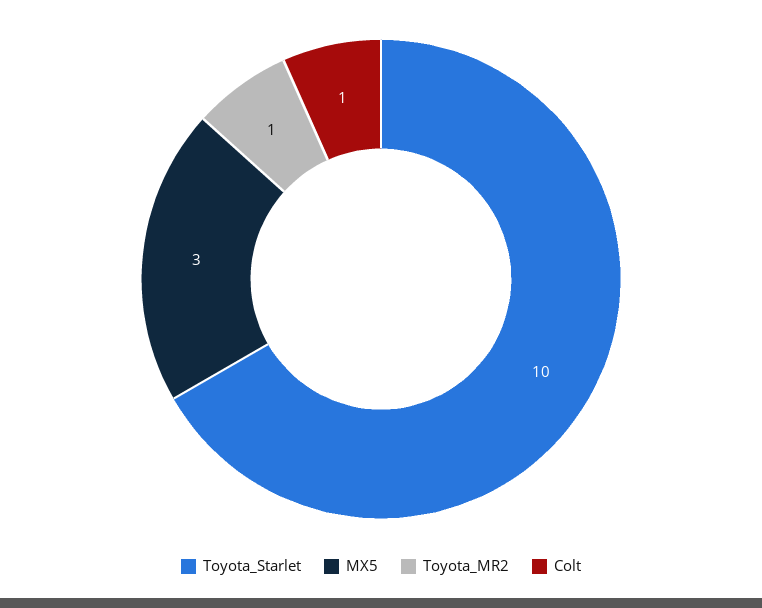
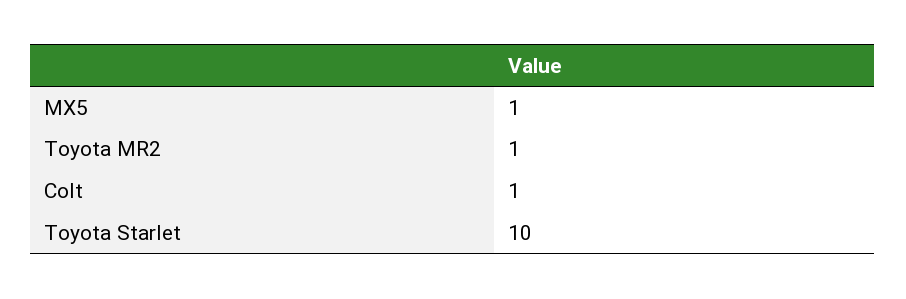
MX5: 3 -> 1

